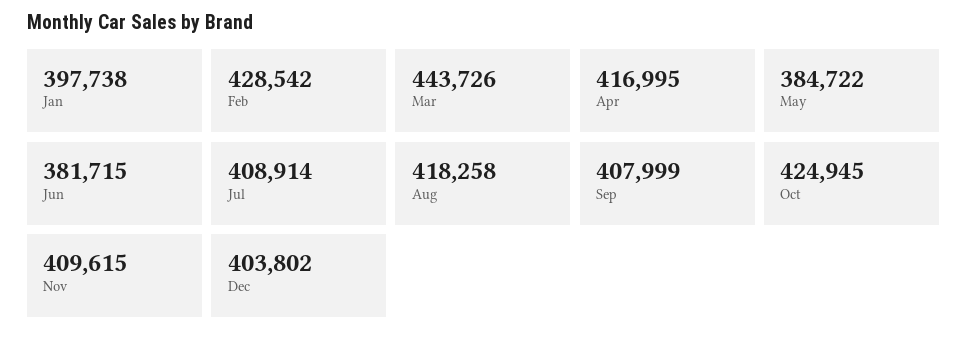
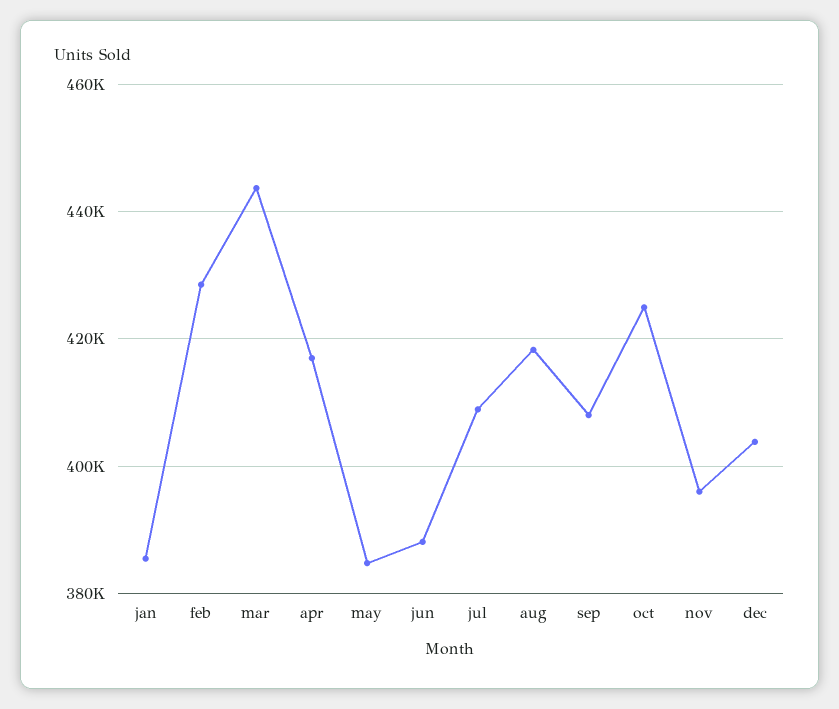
Jan: 397738 -> 386000
Jun: 381715 -> 388000
Nov: 409615 -> 396000

